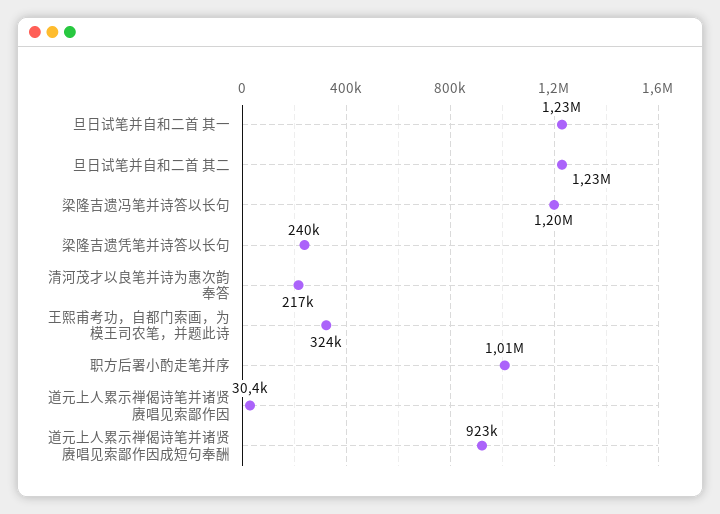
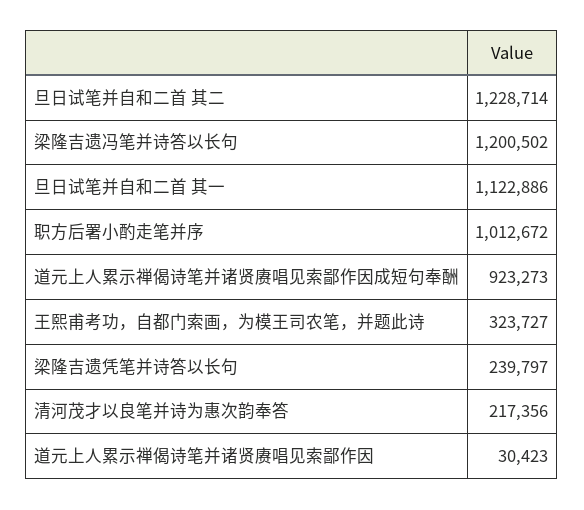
旦日试笔并自和二首 其一: 1230000 -> 1122886

